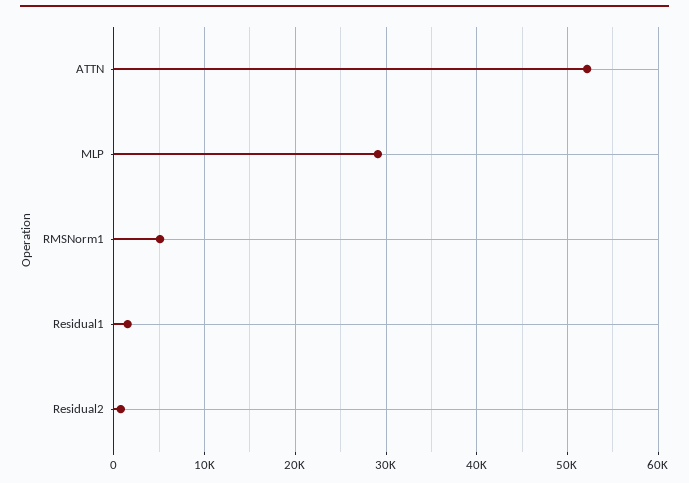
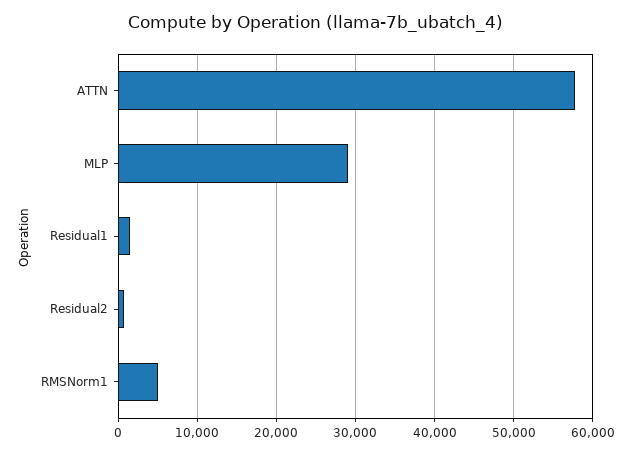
ATTN: 52000 -> 58000

